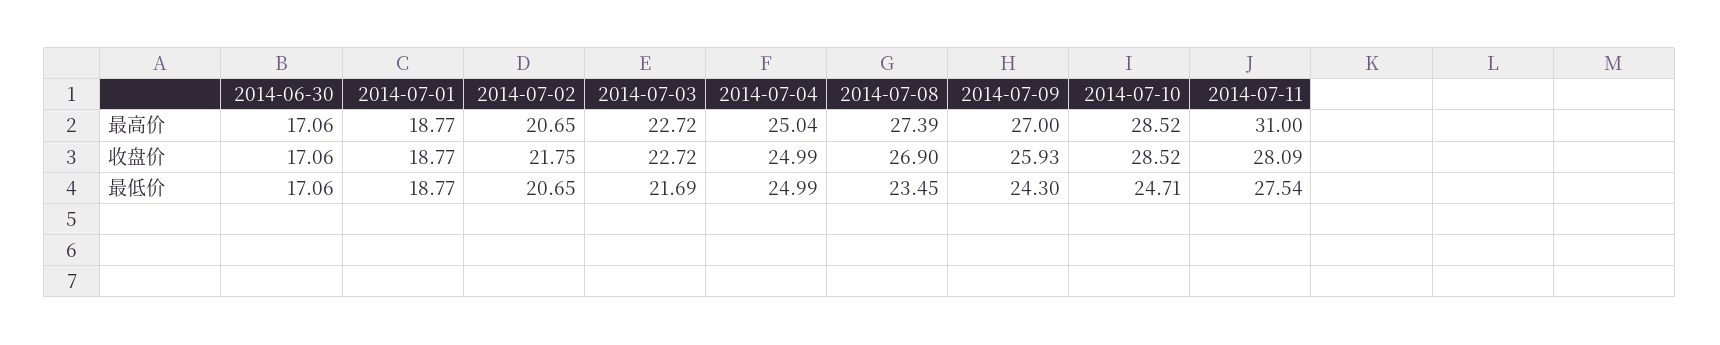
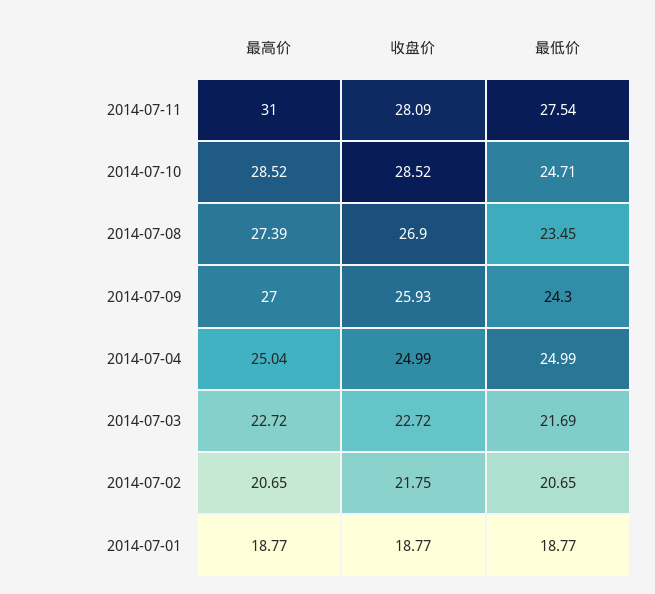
2014-06-30, 最高价: 17.06 -> none
2014-06-30, 收盘价: 17.06 -> none
2014-06-30, 最低价: 17.06 -> none

